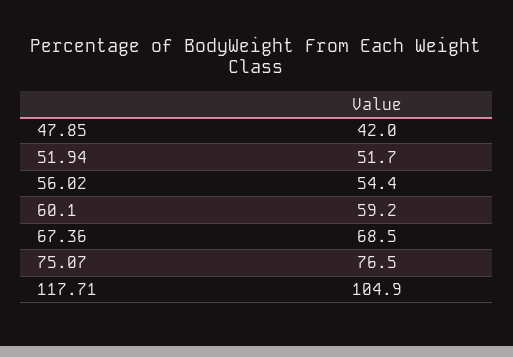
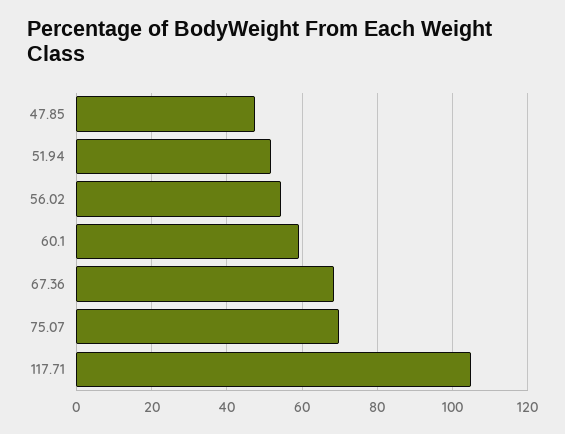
47.85: 42 -> 48
75.07: 76.5 -> 70

